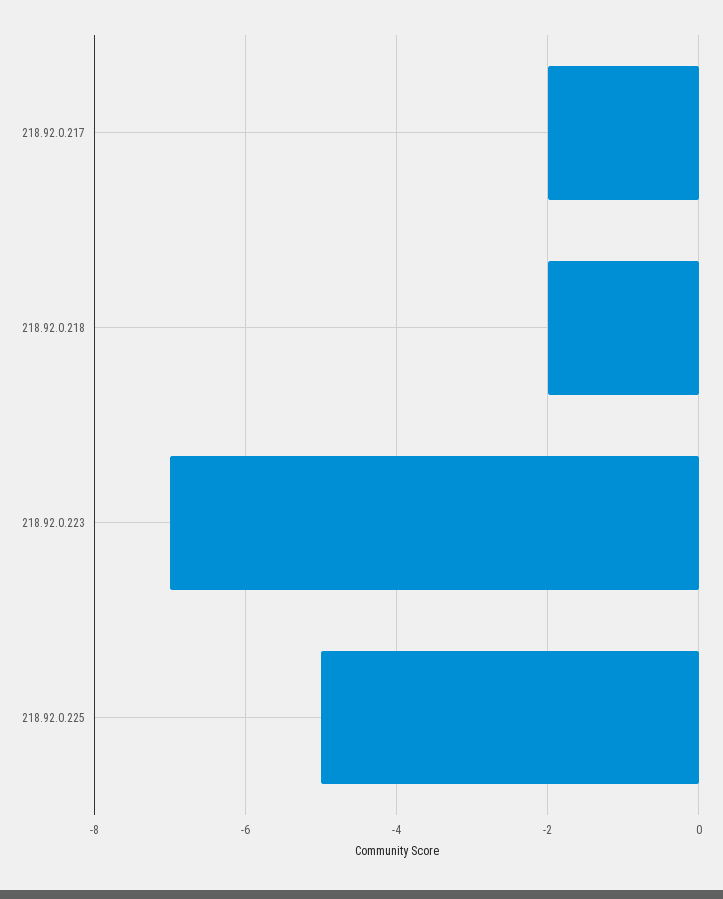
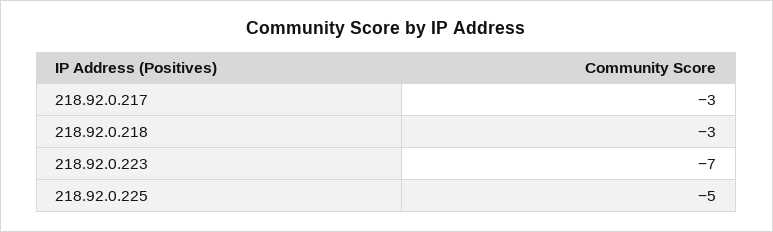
218.92.0.217: -2 -> -3
218.92.0.218: -2 -> -3

